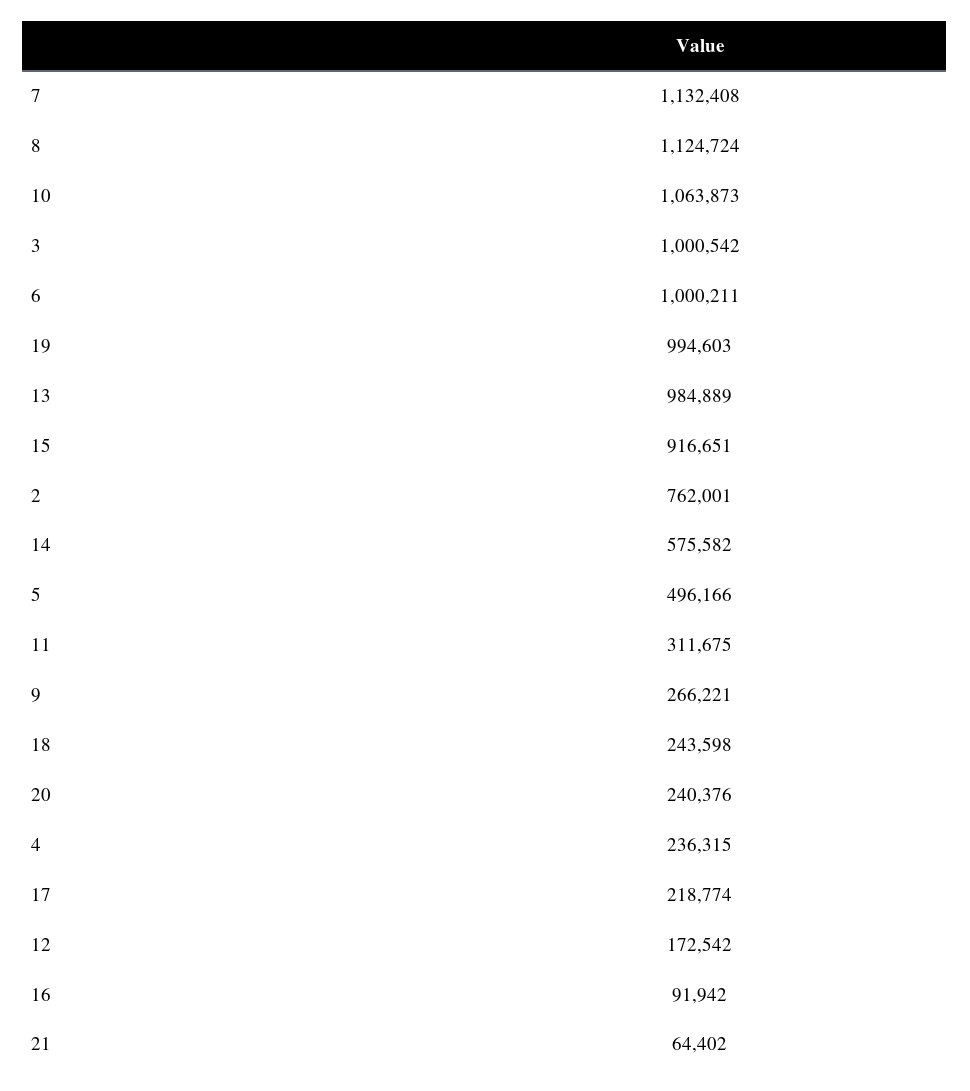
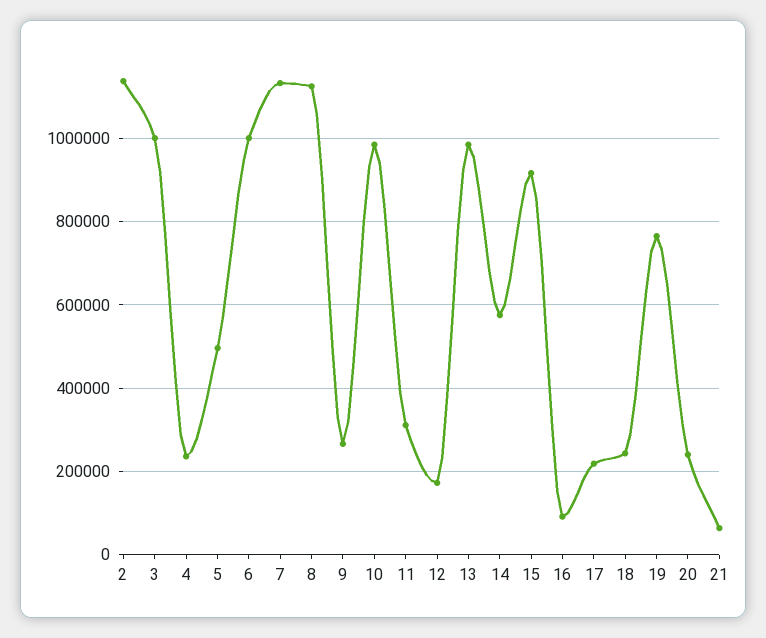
10: 1063873 -> 980000
19: 994603 -> 760000
2: 762001 -> 1140000

